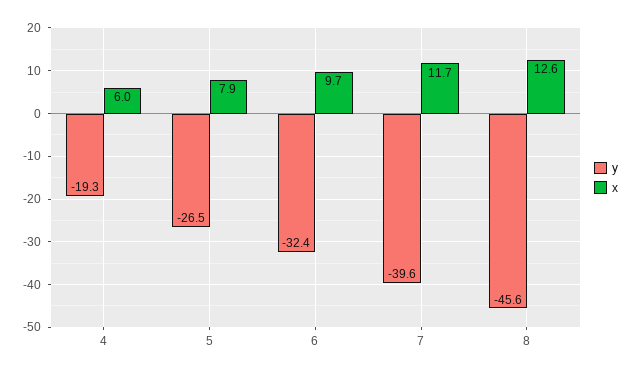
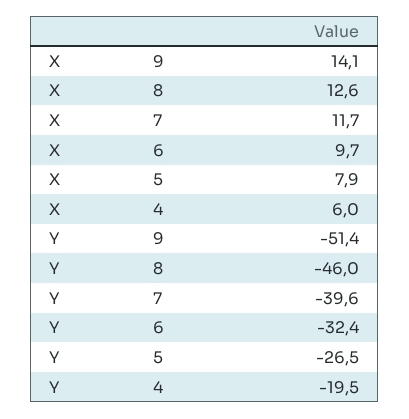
y, 4: -19.3 -> -19.5
y, 8: -45.6 -> -46
x, 9: none -> 14.1
y, 9: none -> -51.4

